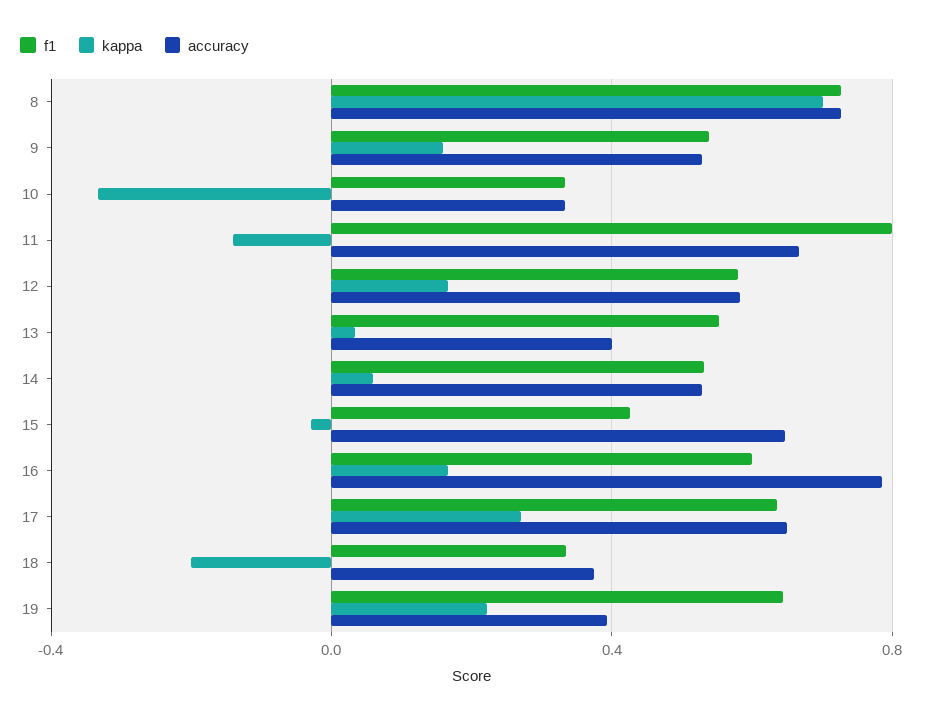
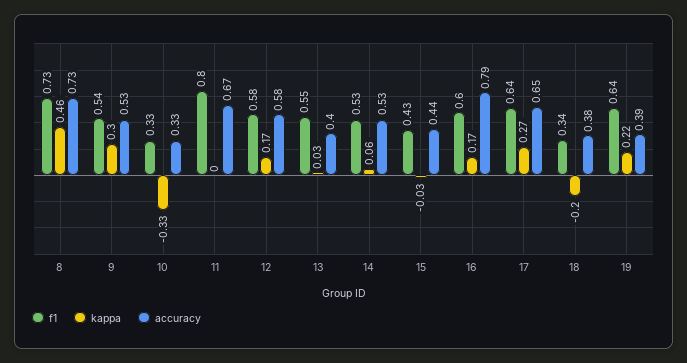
kappa, 8: 0.7 -> 0.46
kappa, 9: 0.15 -> 0.3
kappa, 11: -0.15 -> 0
accuracy, 15: 0.65 -> 0.44

